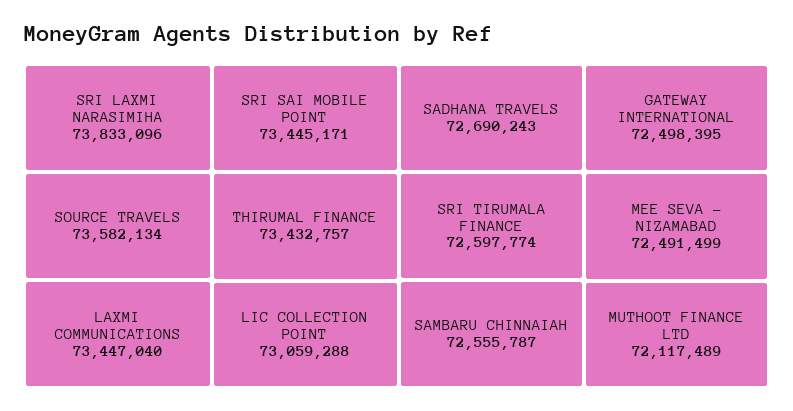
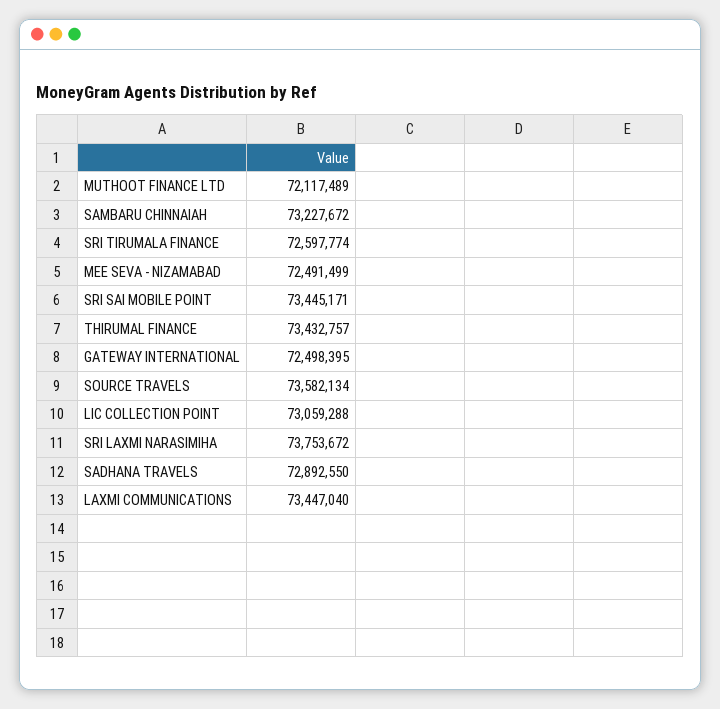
SRI LAXMI NARASIMIHA: 73833096 -> 73753672
SADHANA TRAVELS: 72690243 -> 72892550
SAMBARU CHINNAIAH: 72555787 -> 73227672

